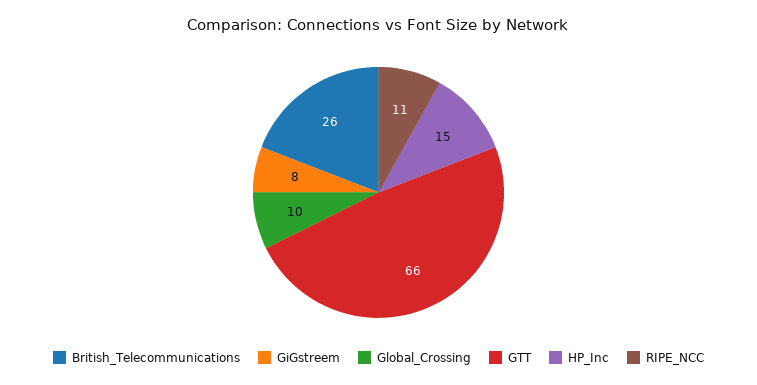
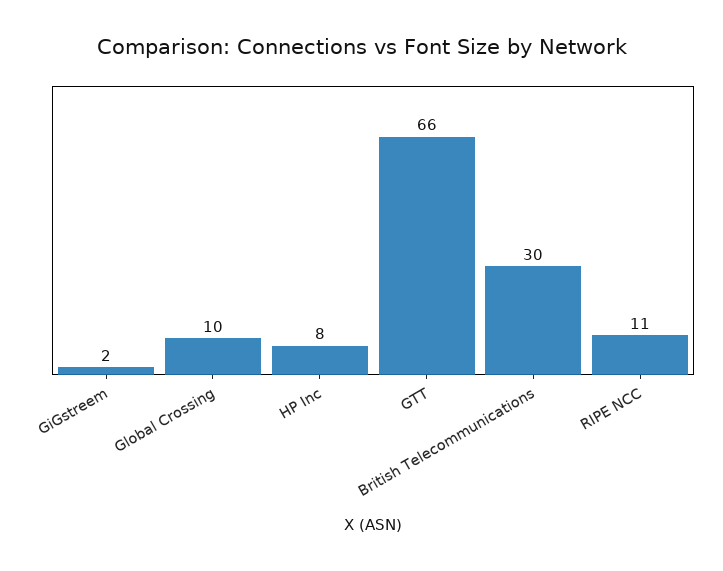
British_Telecommunications: 26 -> 30
GiGstreem: 8 -> 2
HP_Inc: 15 -> 8

